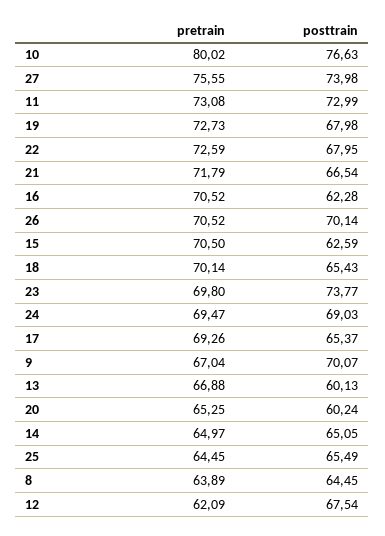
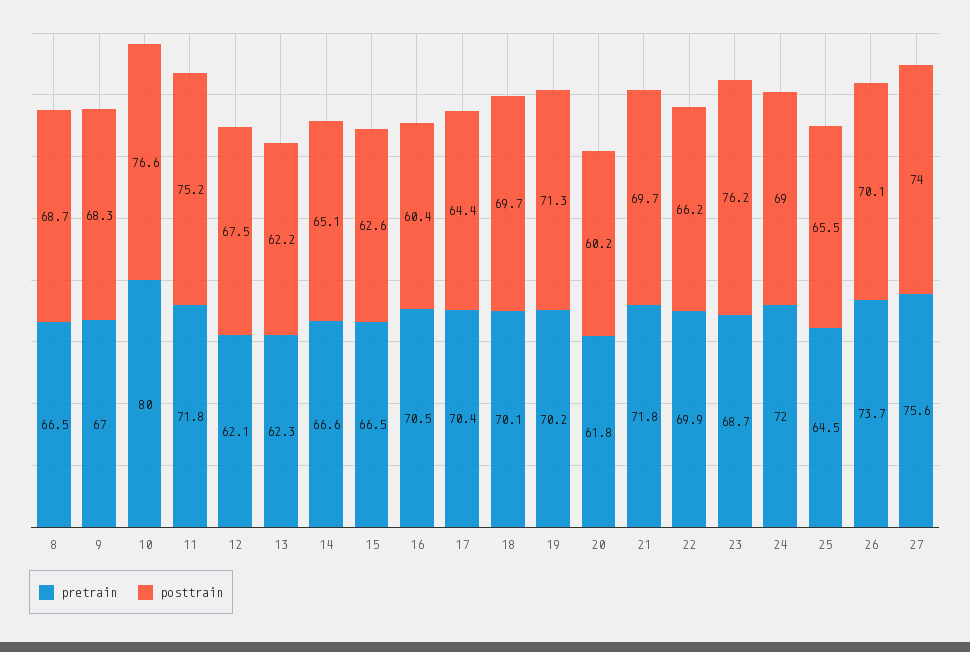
pretrain, 11: 73.08 -> 71.8
posttrain, 11: 72.99 -> 75.2
pretrain, 19: 72.73 -> 70.2
posttrain, 19: 67.98 -> 71.3
pretrain, 22: 72.59 -> 69.9
posttrain, 22: 67.95 -> 66.2
posttrain, 21: 66.54 -> 69.7
posttrain, 16: 62.28 -> 60.4
pretrain, 26: 70.52 -> 73.7
pretrain, 15: 70.5 -> 66.5
posttrain, 18: 65.43 -> 69.7
pretrain, 23: 69.8 -> 68.7
posttrain, 23: 73.77 -> 76.2
pretrain, 24: 69.47 -> 72
pretrain, 17: 69.26 -> 70.4
posttrain, 17: 65.37 -> 64.4
posttrain, 9: 70.07 -> 68.3
pretrain, 13: 66.88 -> 62.3
posttrain, 13: 60.13 -> 62.2
pretrain, 20: 65.25 -> 61.8
pretrain, 14: 64.97 -> 66.6
pretrain, 8: 63.89 -> 66.5
posttrain, 8: 64.45 -> 68.7

